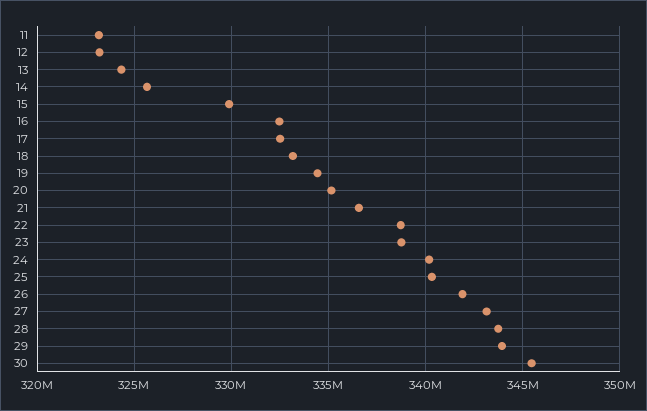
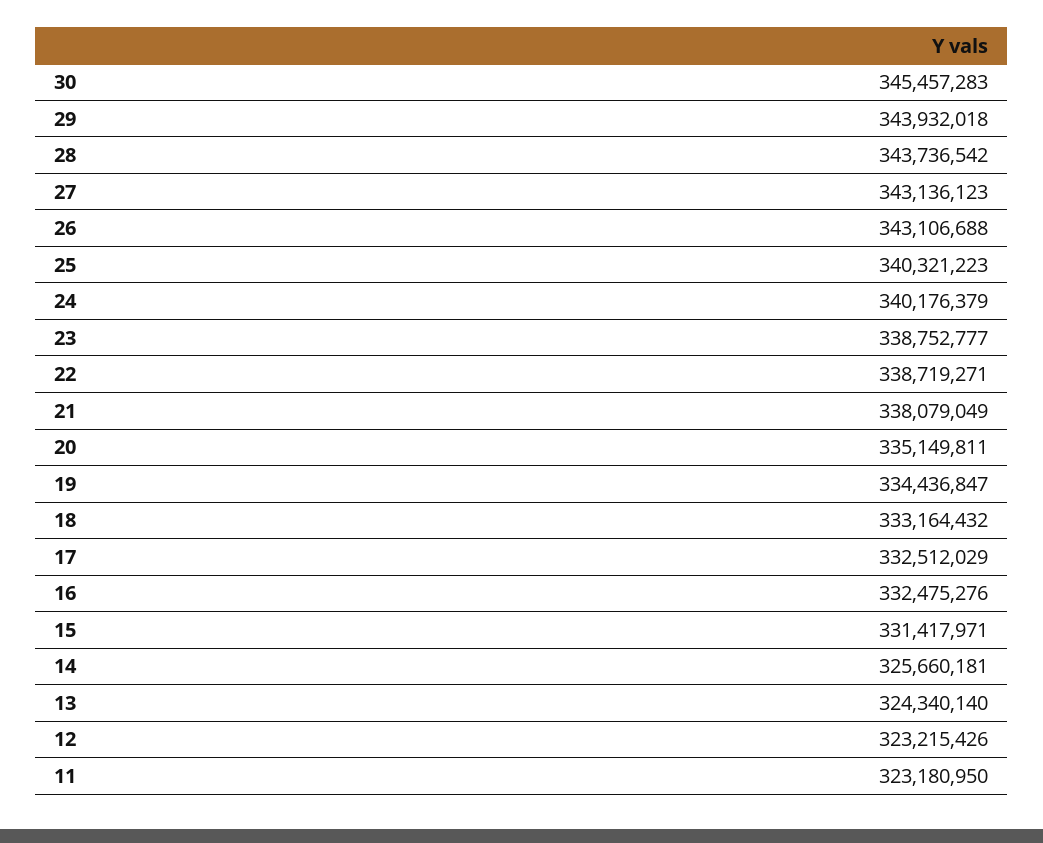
15: 330000000 -> 331417971
21: 336500000 -> 338079049
26: 342000000 -> 343106688

